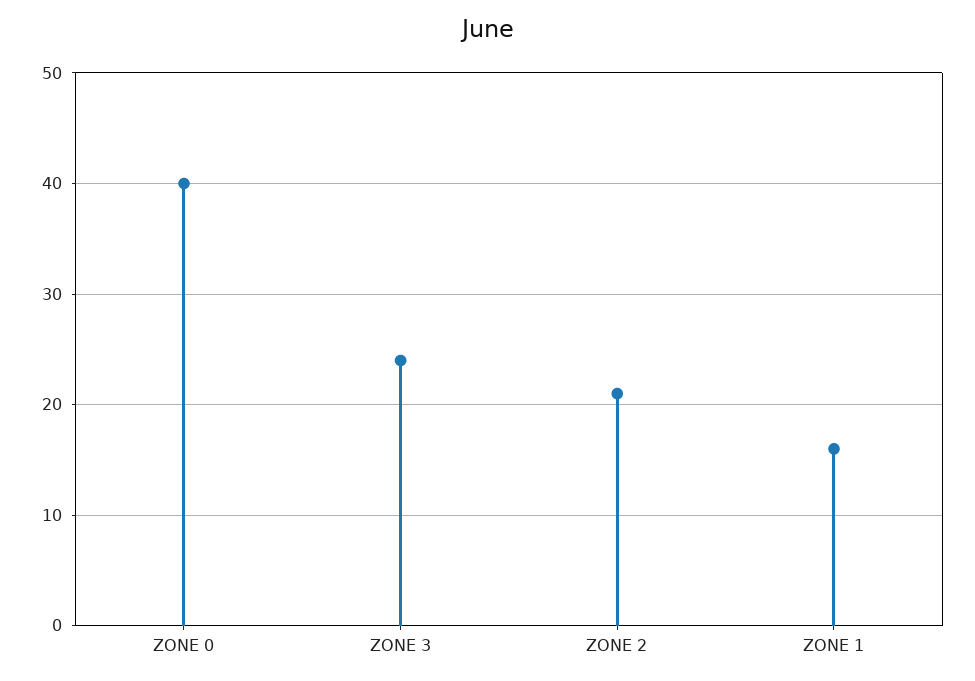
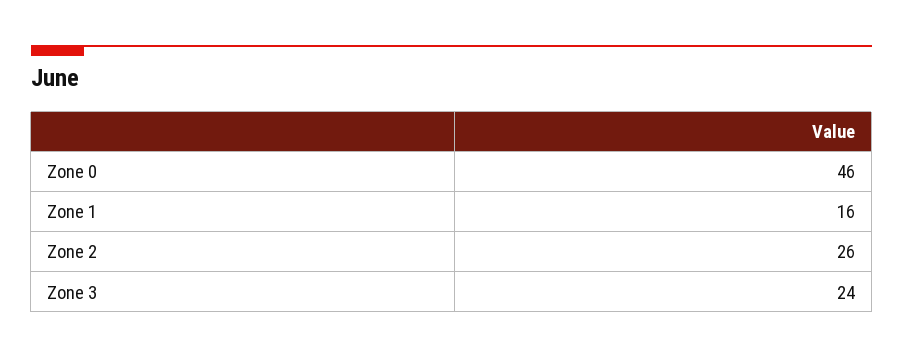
ZONE 0: 40 -> 46
ZONE 2: 21 -> 26

